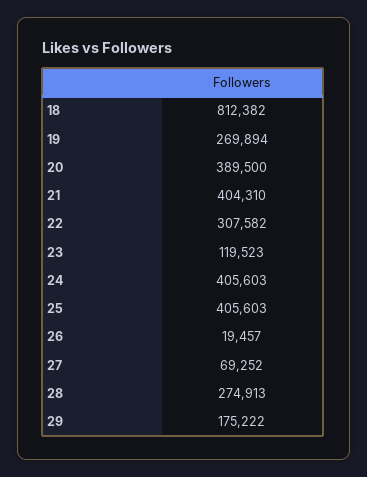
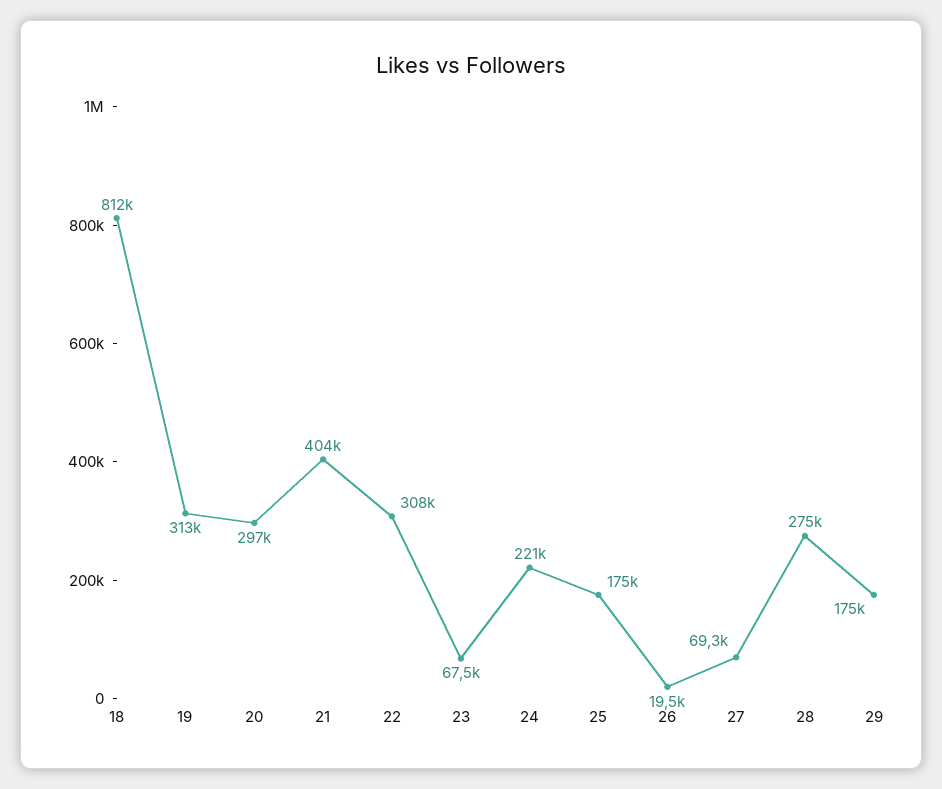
19: 269894 -> 313000
20: 389500 -> 297000
23: 119523 -> 67500
24: 405603 -> 221000
25: 405603 -> 175000

